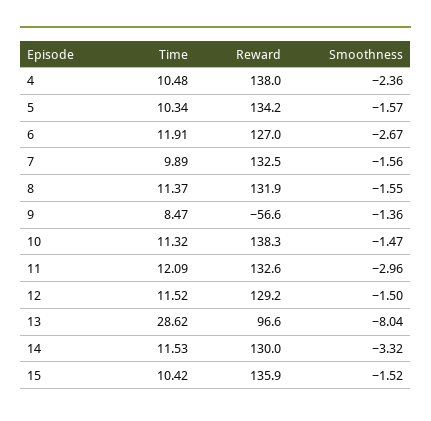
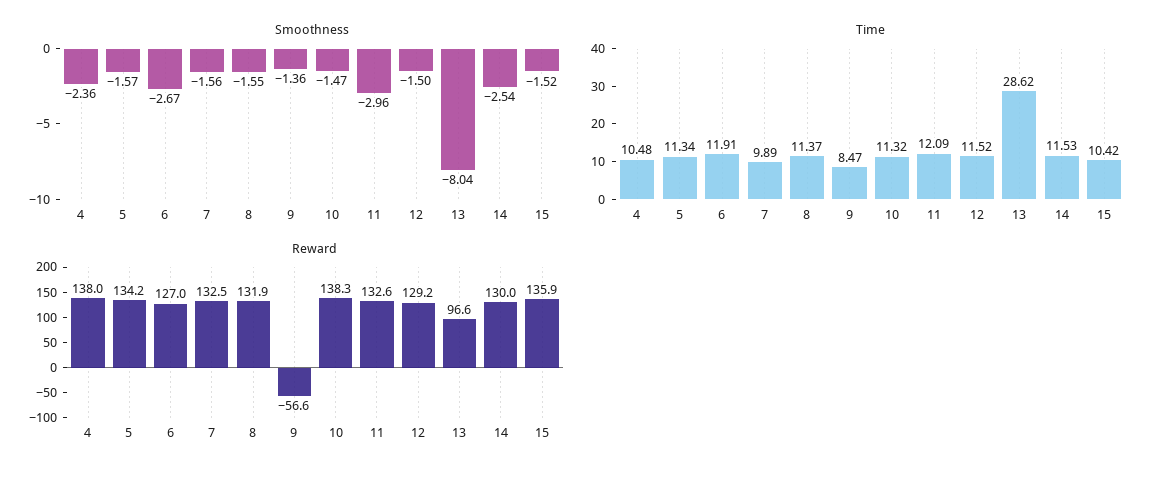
Time, 5: 10.34 -> 11.34
Smoothness, 14: -3.32 -> -2.54

